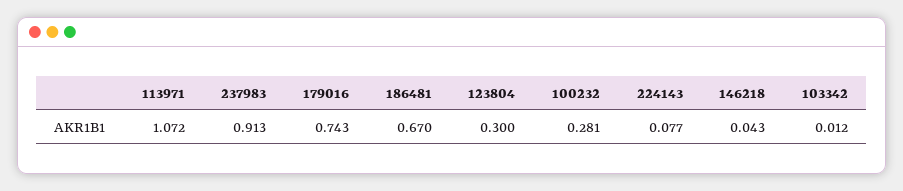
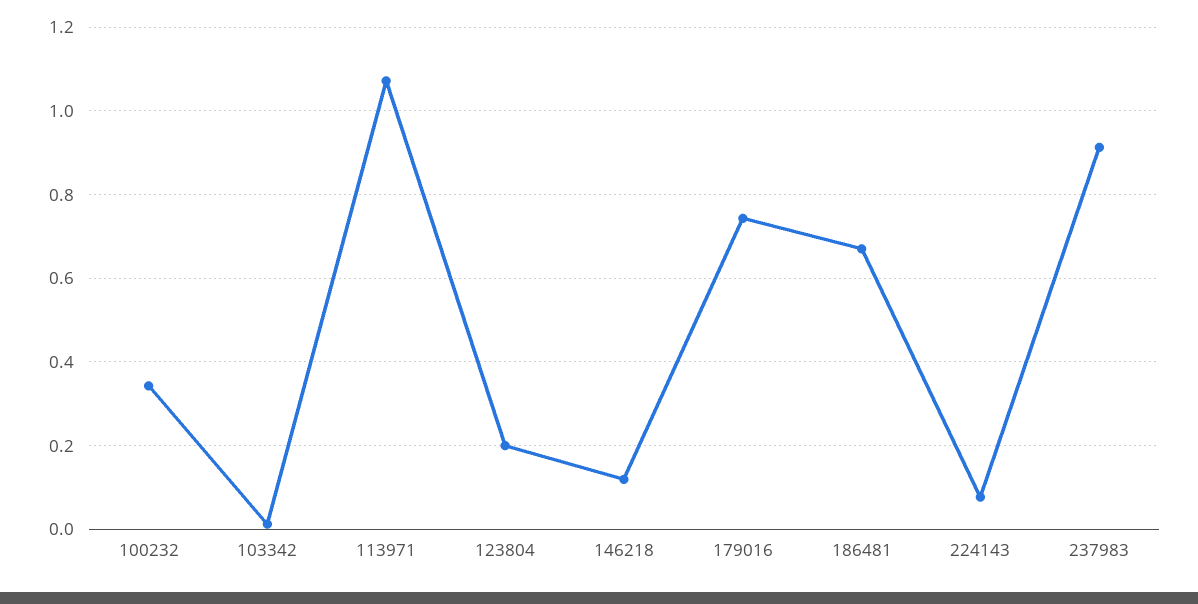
123804: 0.3 -> 0.2
100232: 0.281 -> 0.34
146218: 0.043 -> 0.12

